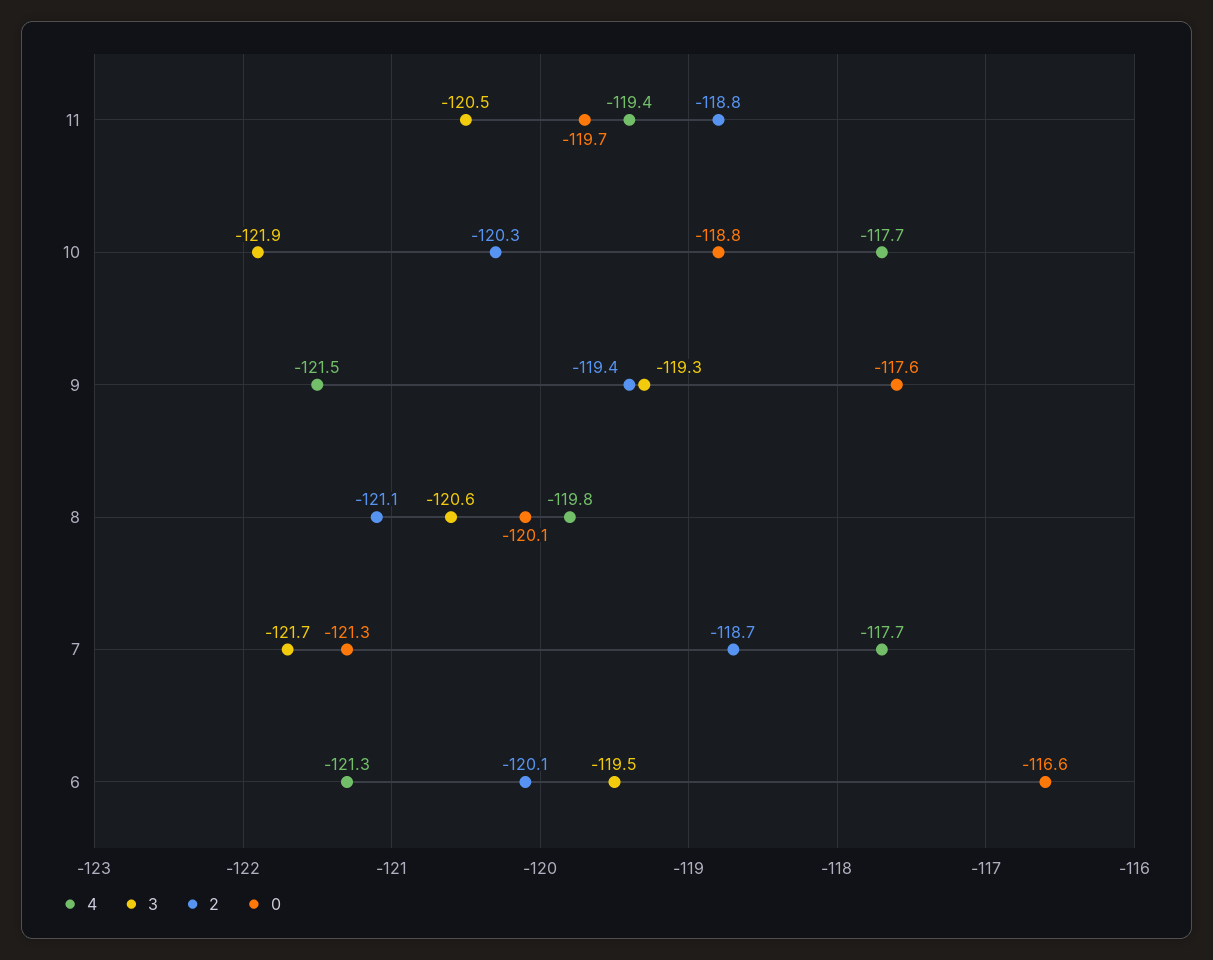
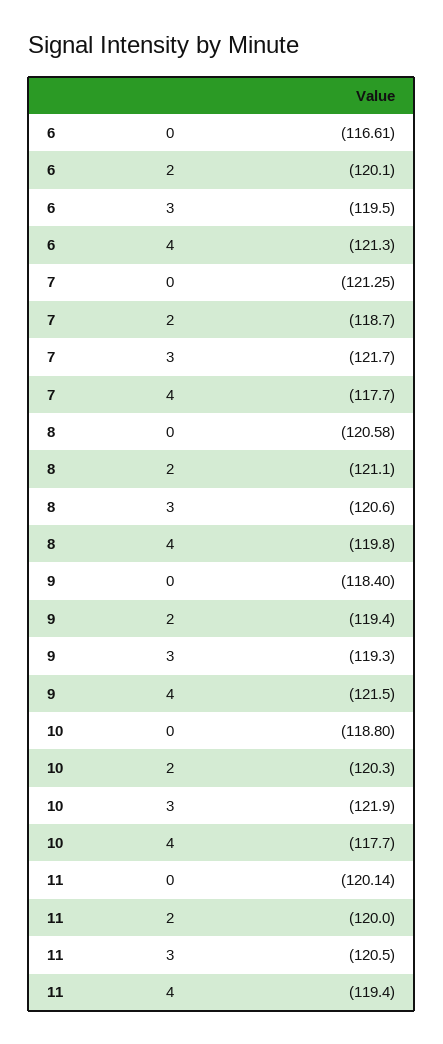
2, 11: -118.8 -> -120
0, 11: -119.7 -> -120.14
0, 9: -117.6 -> -118.4
0, 8: -120.1 -> -120.58

